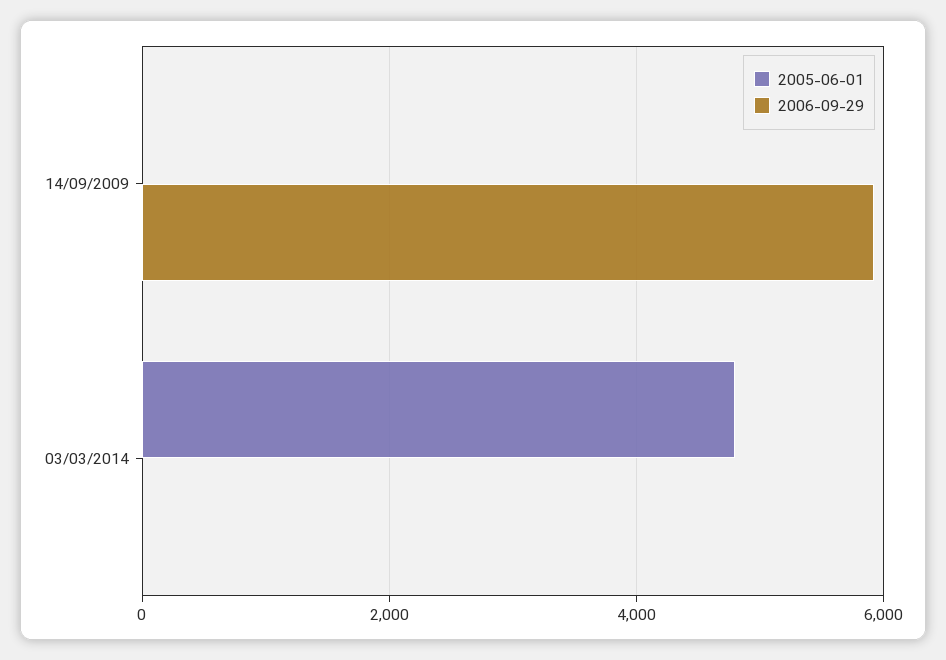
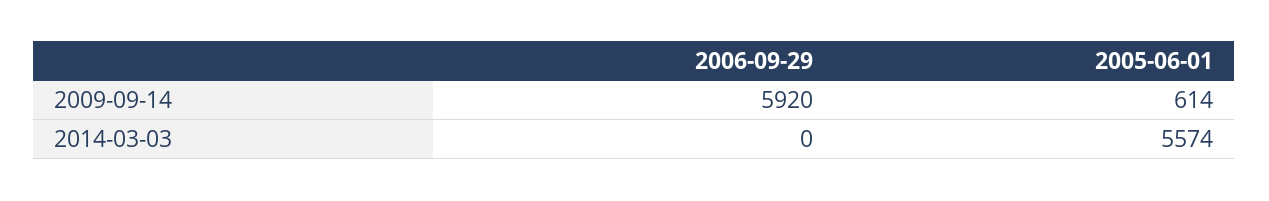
2005-06-01, 14/09/2009: 0 -> 614
2005-06-01, 03/03/2014: 4800 -> 5574

